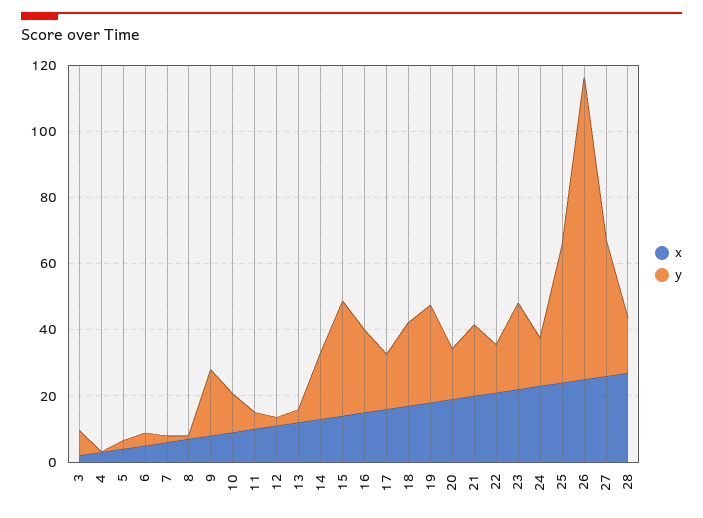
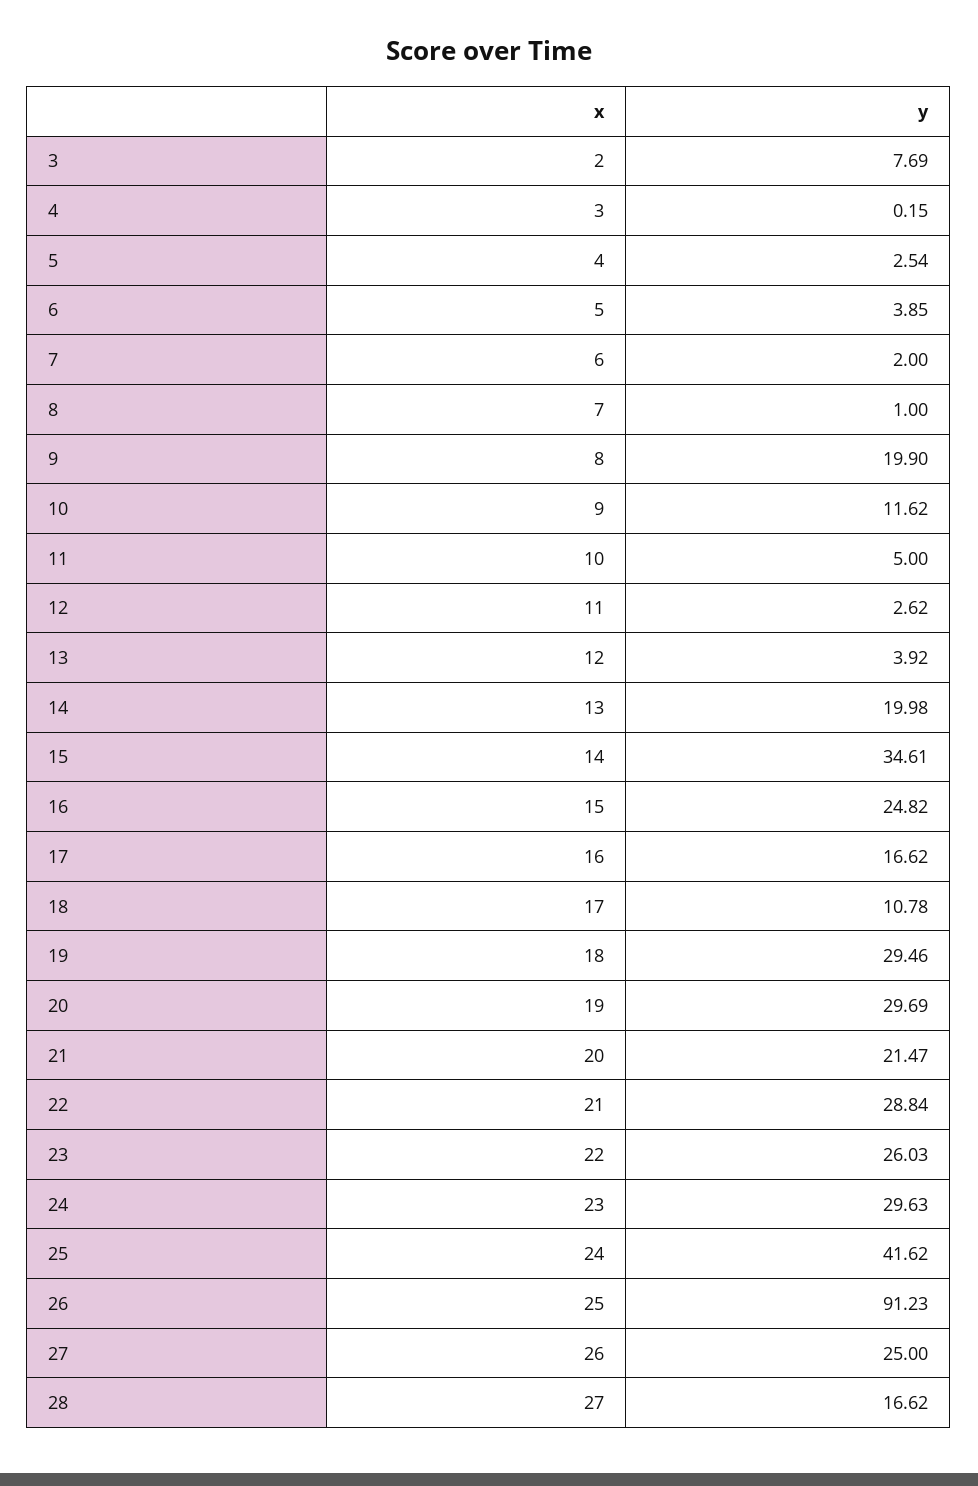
y, 18: 25 -> 10.78
y, 20: 15 -> 29.69
y, 22: 15 -> 28.84
y, 24: 15 -> 29.63
y, 27: 40 -> 25

